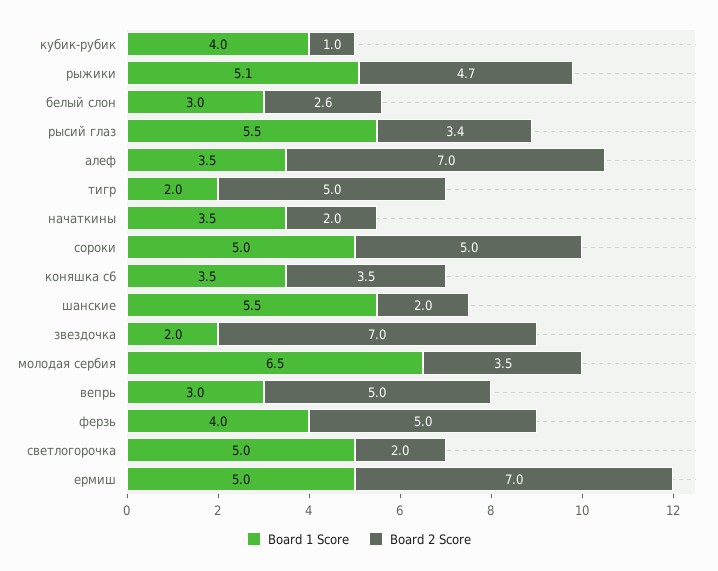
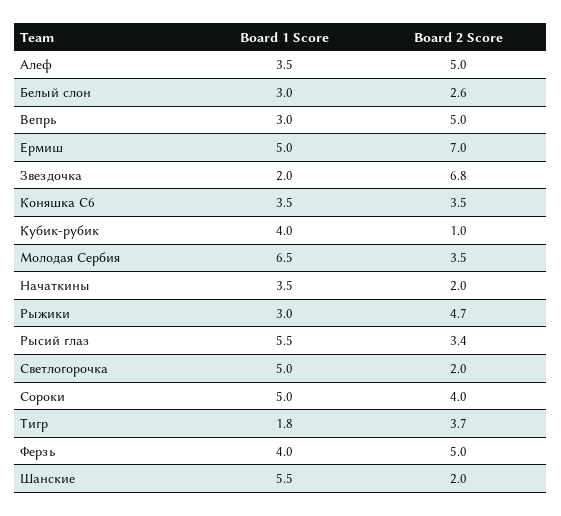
Board 1 Score, рыжики: 5.1 -> 3
Board 2 Score, алеф: 7 -> 5
Board 1 Score, тигр: 2 -> 1.8
Board 2 Score, тигр: 5 -> 3.7
Board 2 Score, сороки: 5 -> 4
Board 2 Score, звездочка: 7 -> 6.8

